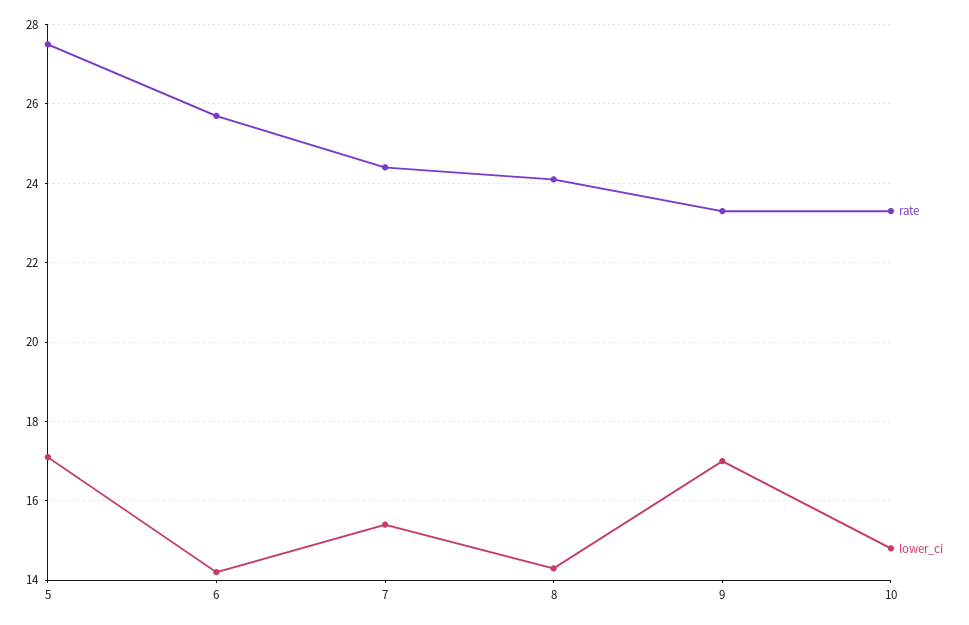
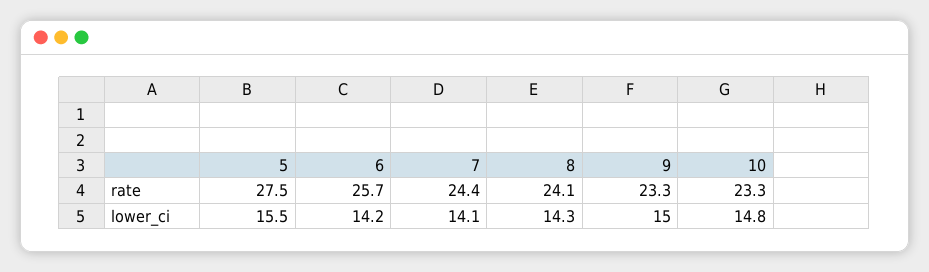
lower_ci, 5: 17 -> 15.5
lower_ci, 7: 15.5 -> 14.1
lower_ci, 9: 17 -> 15

